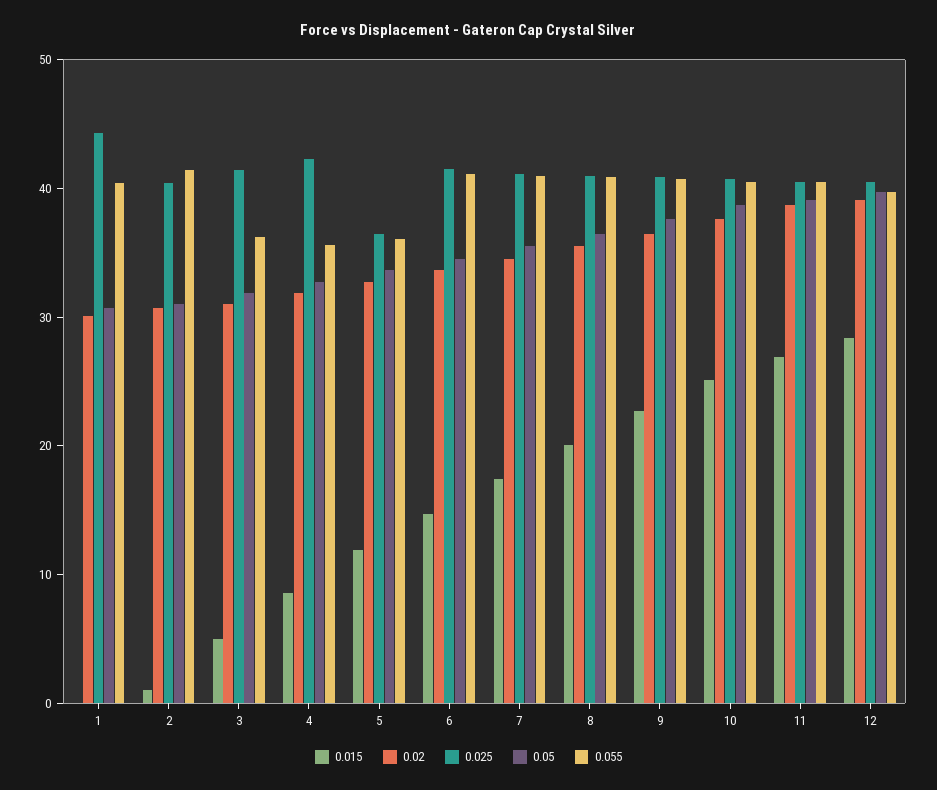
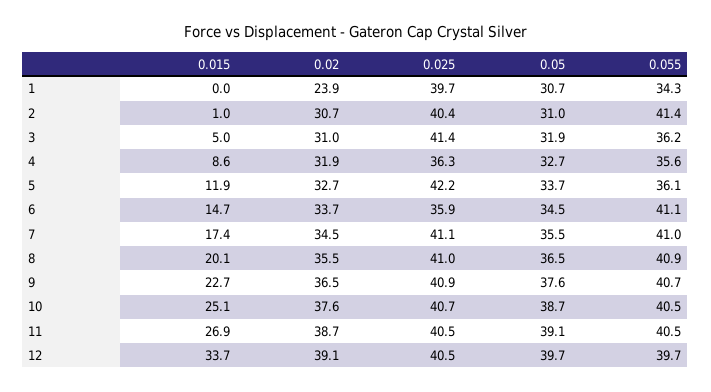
0.02, 1: 30 -> 23.9
0.025, 1: 44 -> 39.7
0.055, 1: 40 -> 34.3
0.025, 4: 42 -> 36.3
0.025, 5: 36 -> 42.2
0.025, 6: 42 -> 35.9
0.015, 12: 28 -> 33.7

